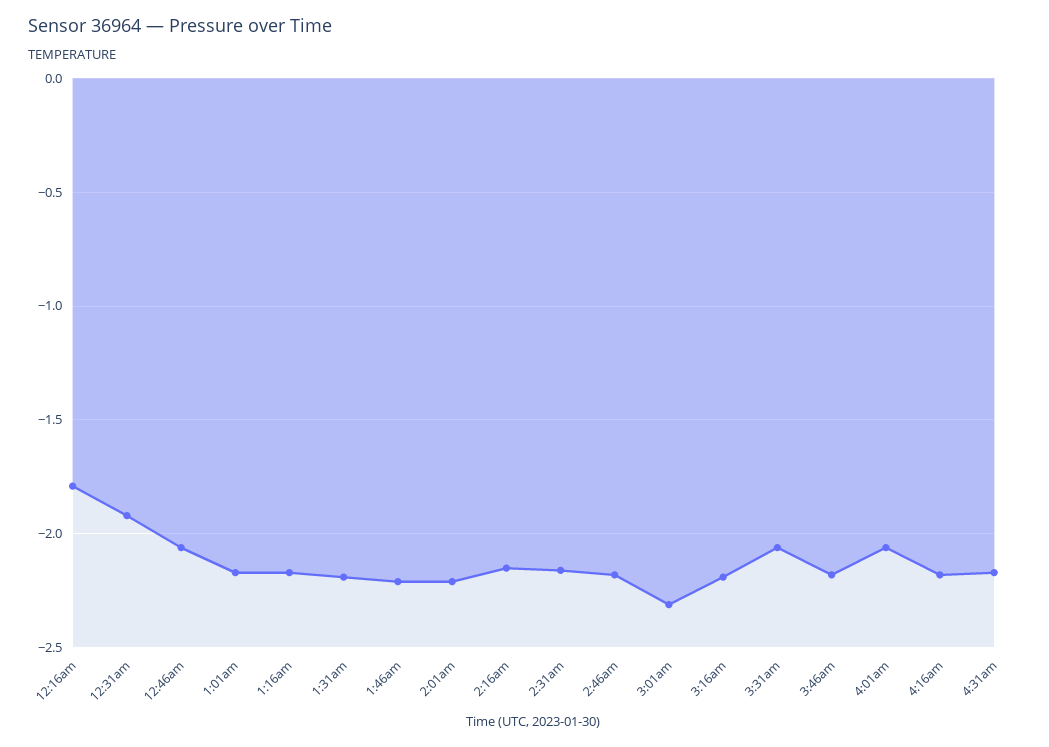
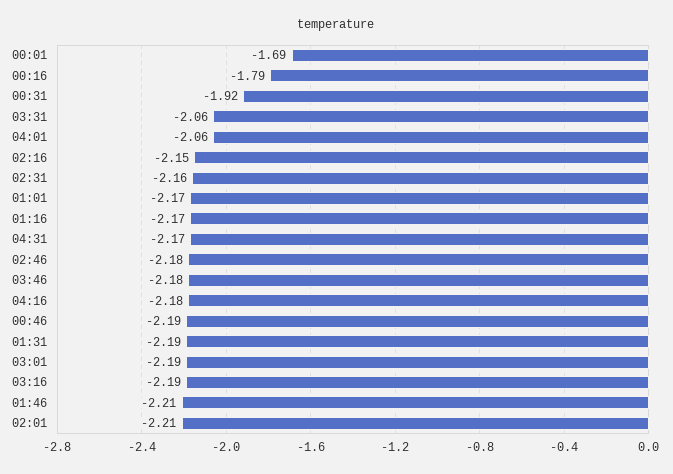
12:46am: -2.05 -> -2.19
3:01am: -2.3 -> -2.19
00:01: none -> -1.69

